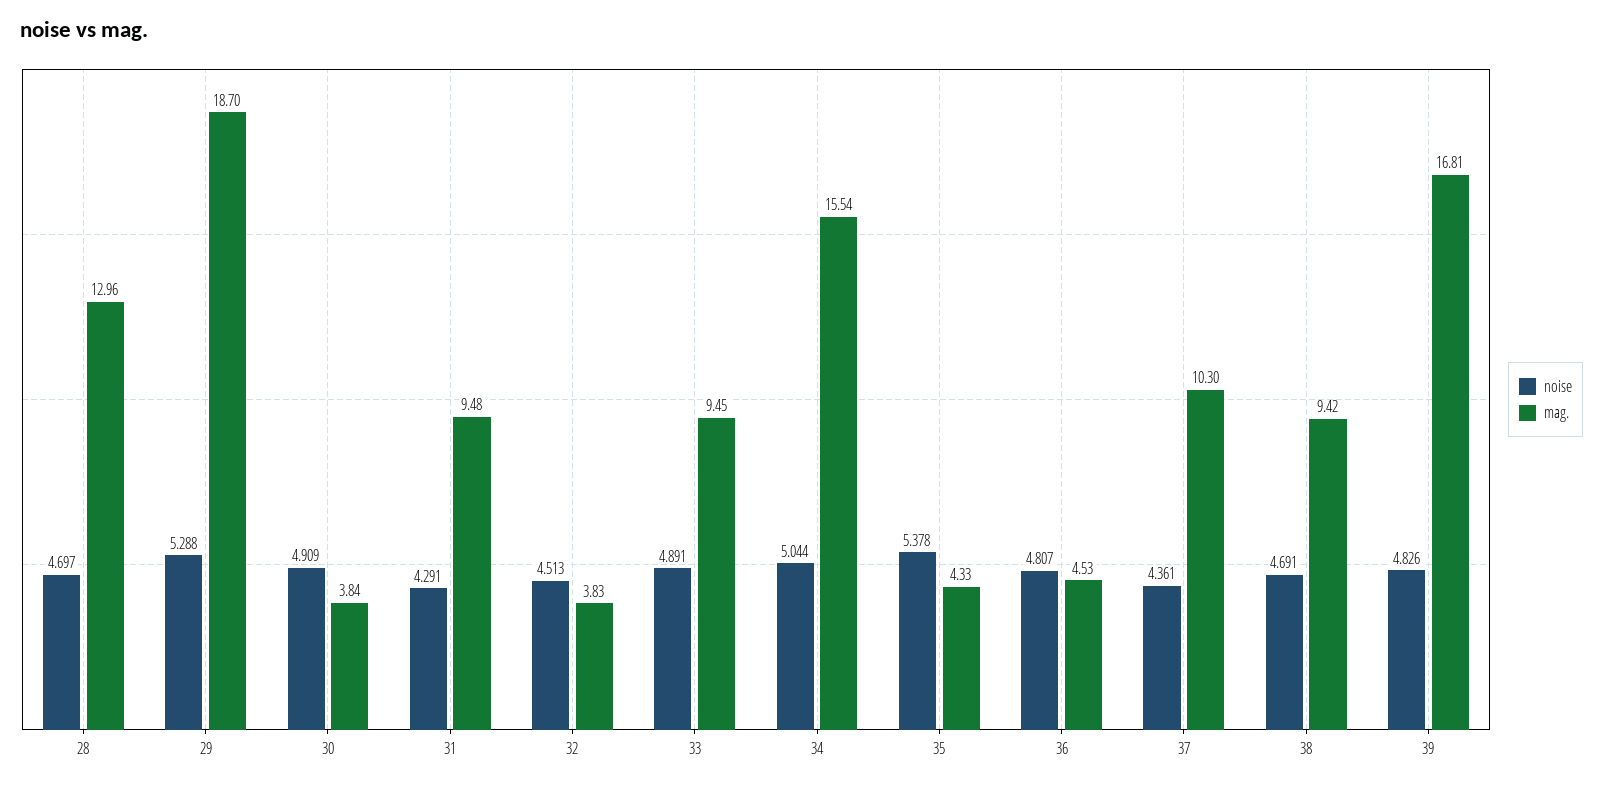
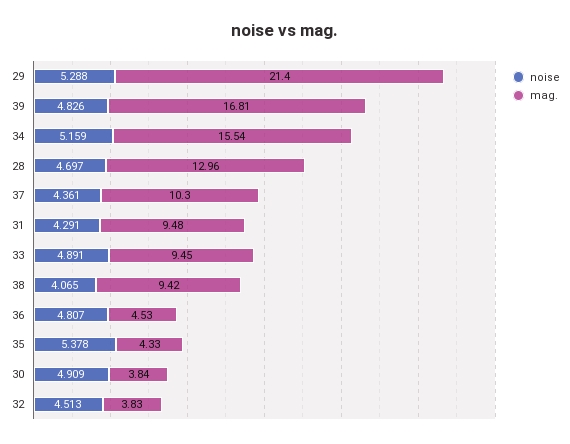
mag., 29: 18.7 -> 21.4
noise, 34: 5.044 -> 5.159
noise, 38: 4.691 -> 4.065

